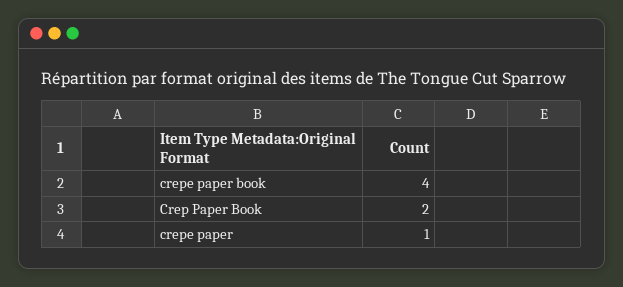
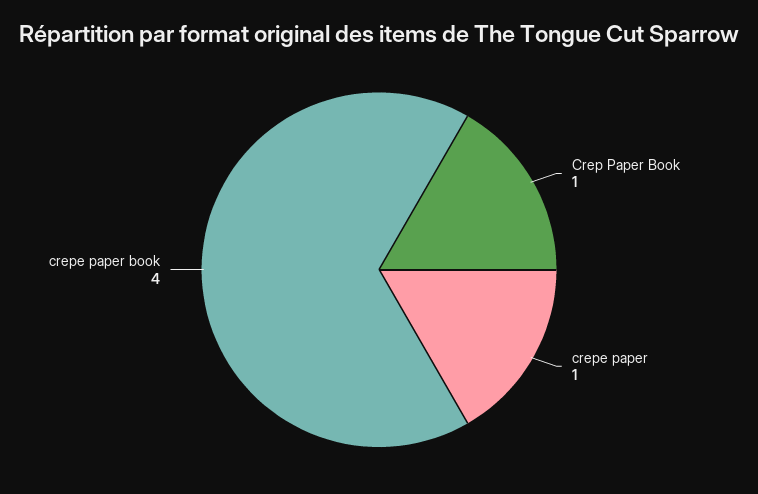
Crep Paper Book: 2 -> 1

